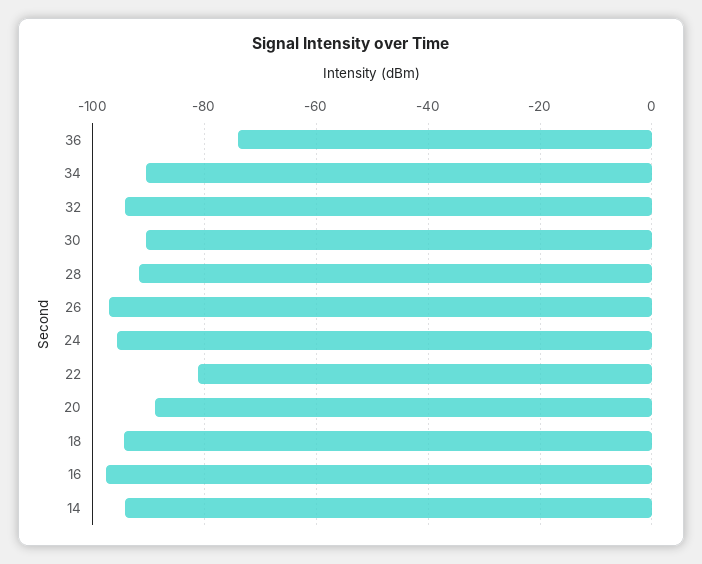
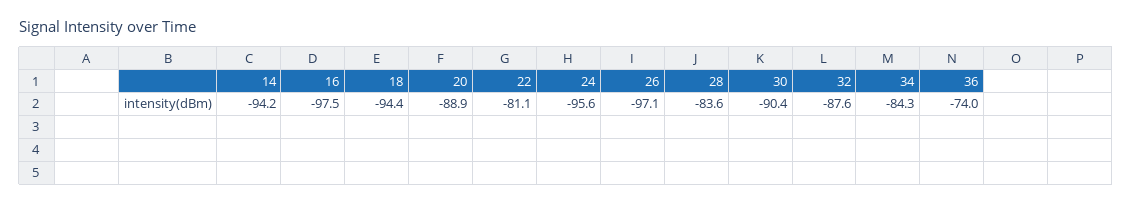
34: -90 -> -84.3
32: -94 -> -87.6
28: -92 -> -83.6

